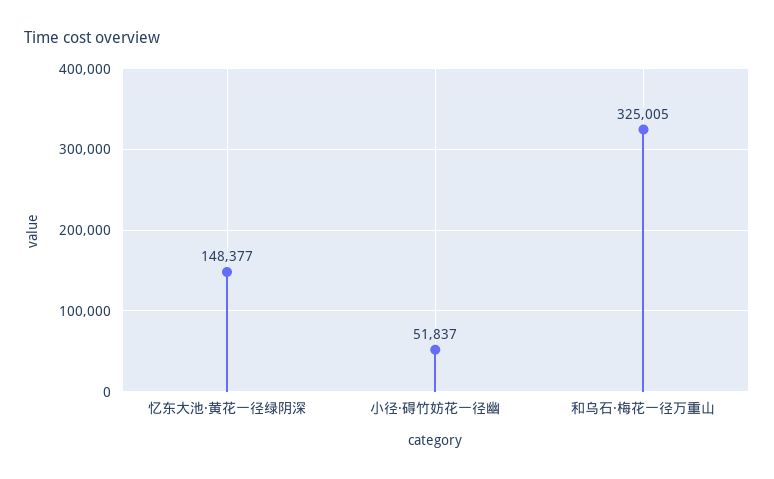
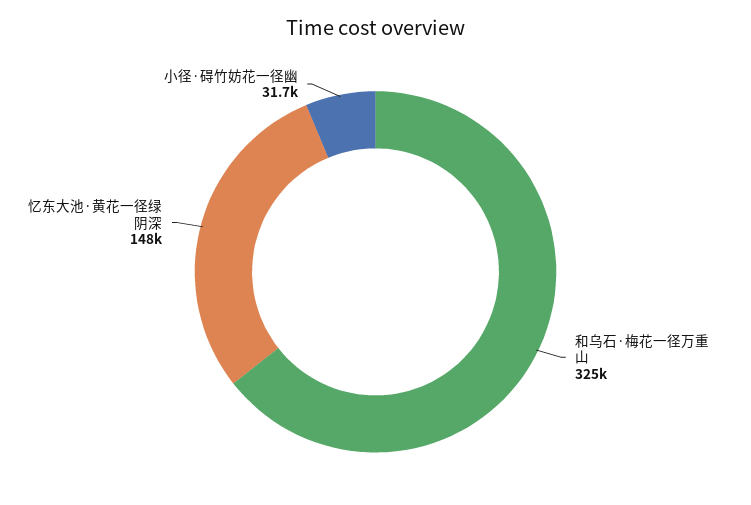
小径·碍竹妨花一径幽: 51837 -> 31700

